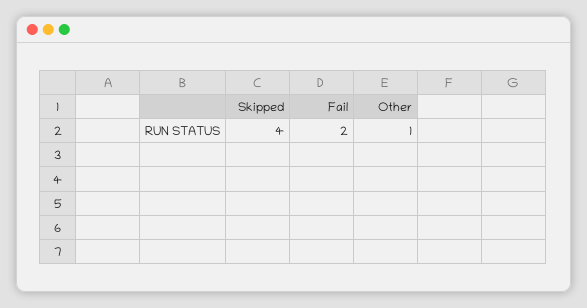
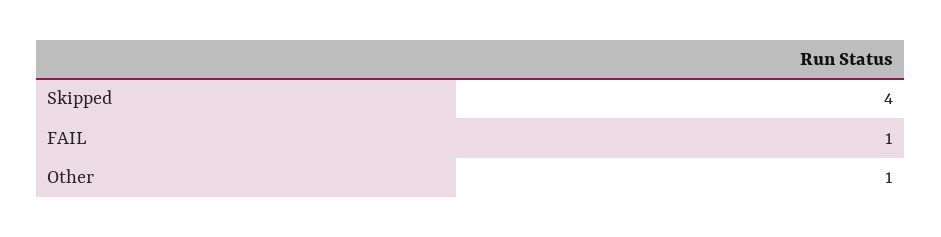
Fail: 2 -> 1

